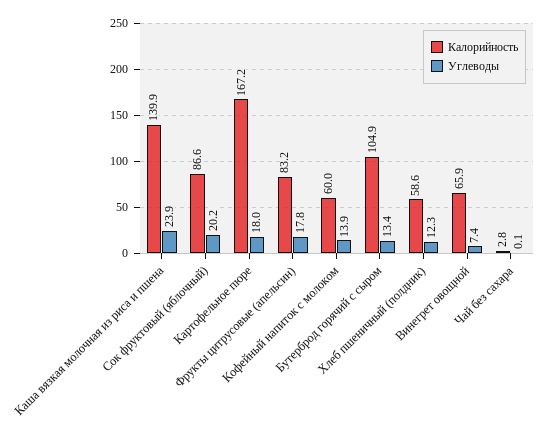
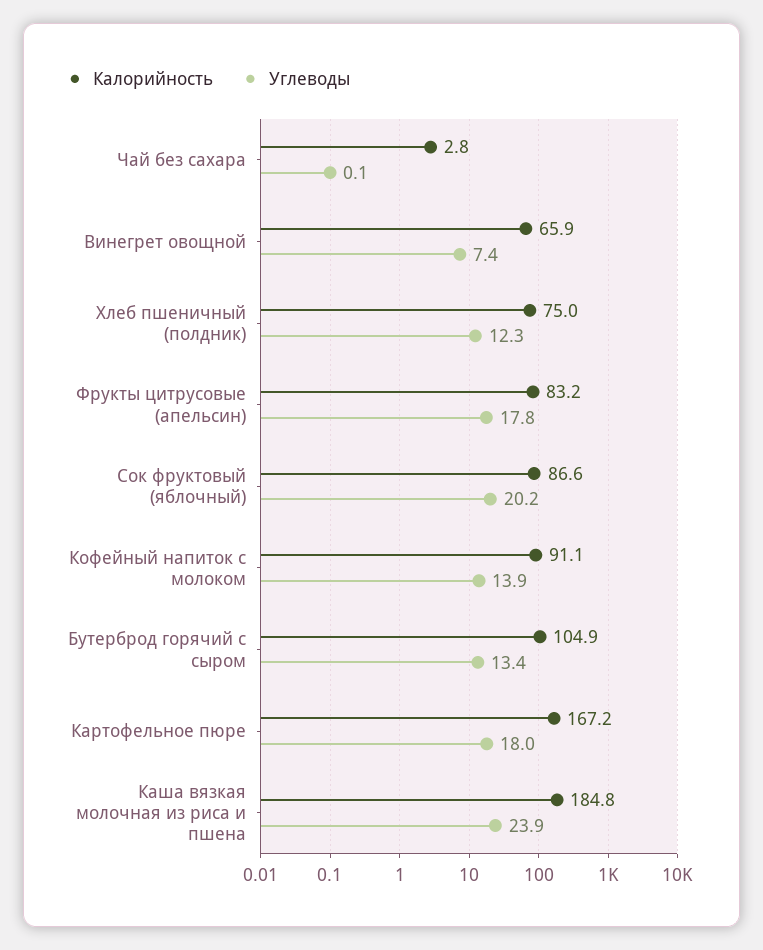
Калорийность, Каша вязкая молочная из риса и пшена: 139.9 -> 184.8
Калорийность, Кофейный напиток с молоком: 60 -> 91.1
Калорийность, Хлеб пшеничный (полдник): 58.6 -> 75

